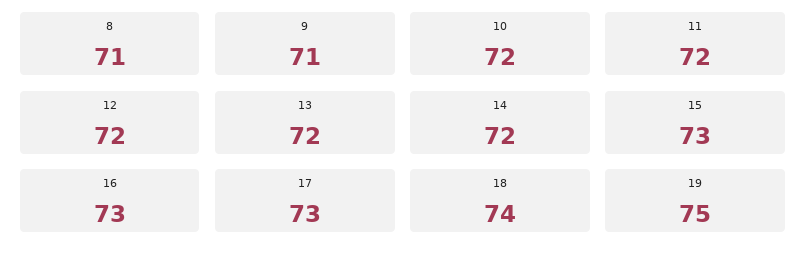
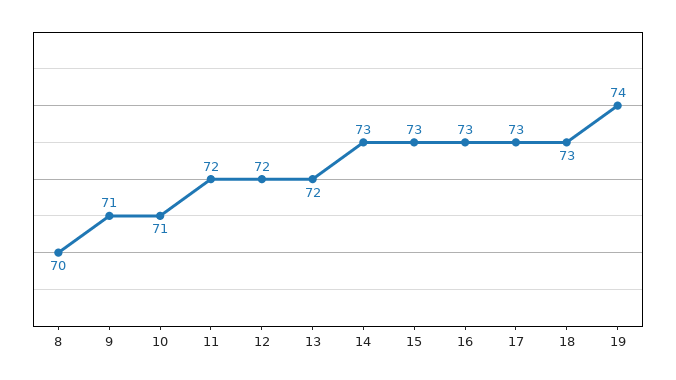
8: 71 -> 70
10: 72 -> 71
14: 72 -> 73
18: 74 -> 73
19: 75 -> 74

